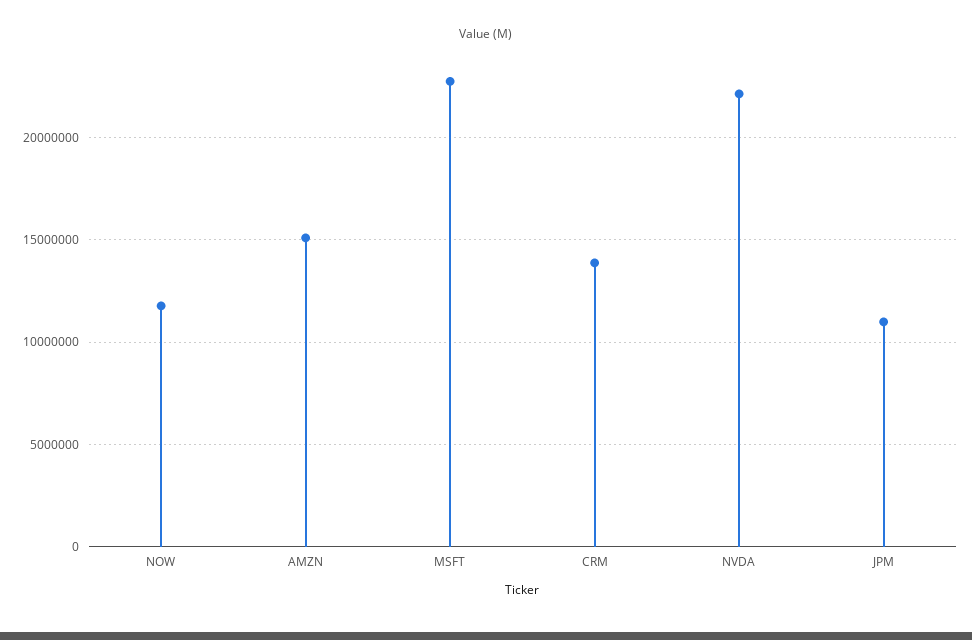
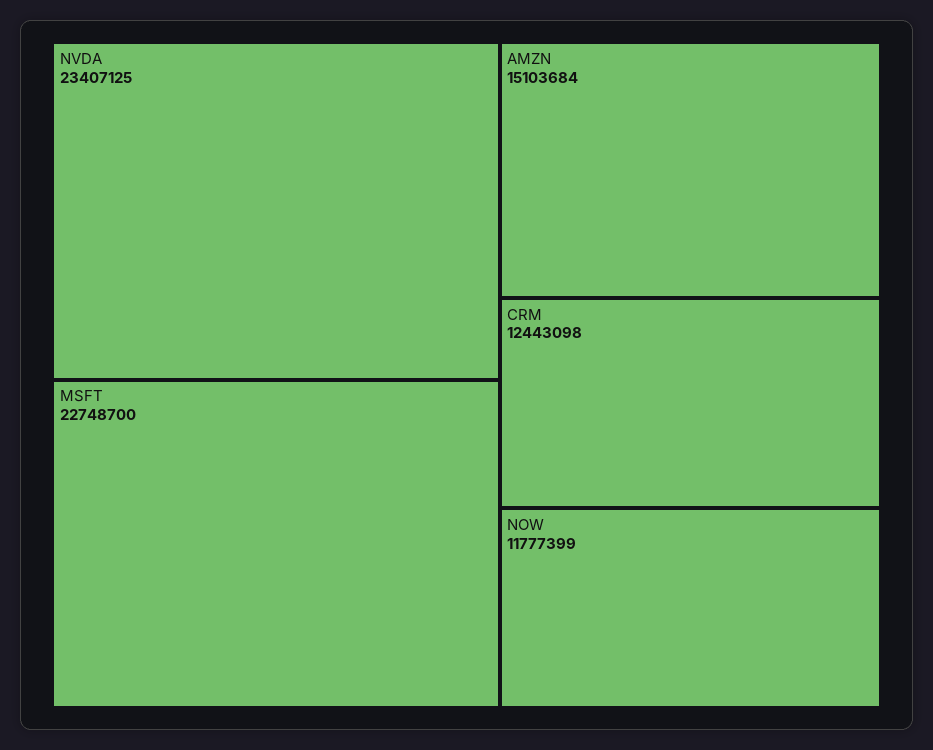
CRM: 14000000 -> 12443098
NVDA: 22000000 -> 23407125
JPM: 11000000 -> none

